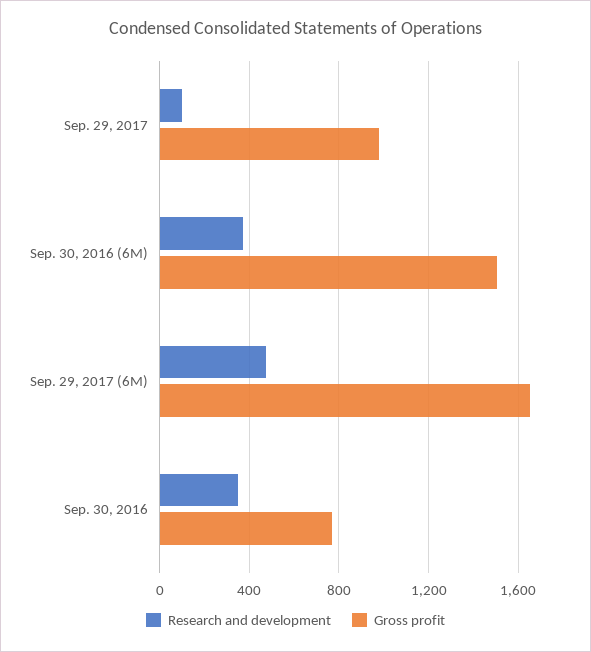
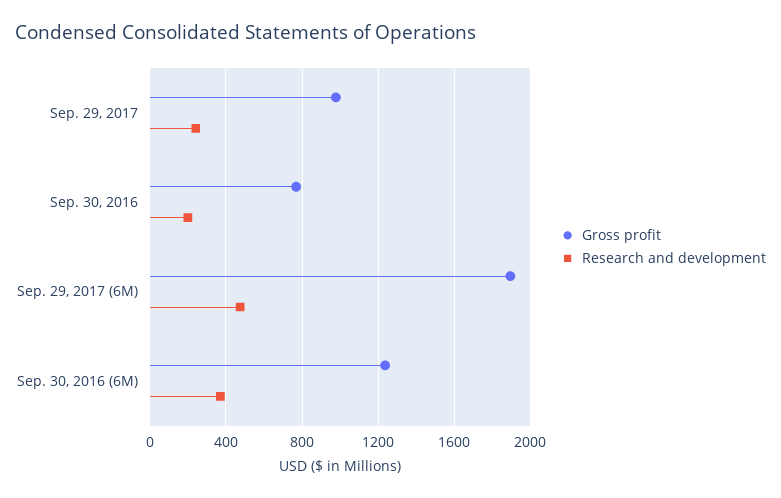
Research and development, Sep. 29, 2017: 100 -> 250
Gross profit, Sep. 30, 2016 (6M): 1500 -> 1250
Gross profit, Sep. 29, 2017 (6M): 1650 -> 1900
Research and development, Sep. 30, 2016: 350 -> 200

